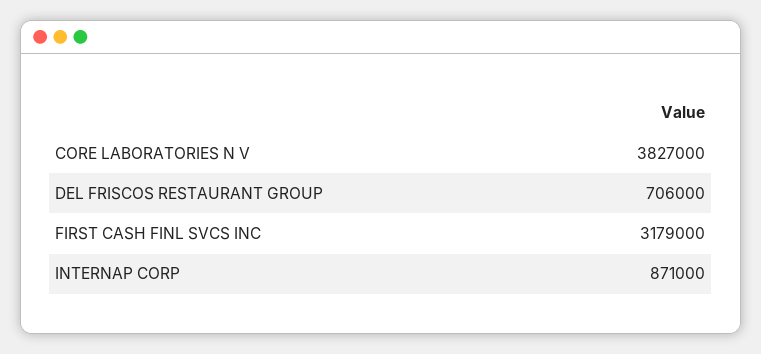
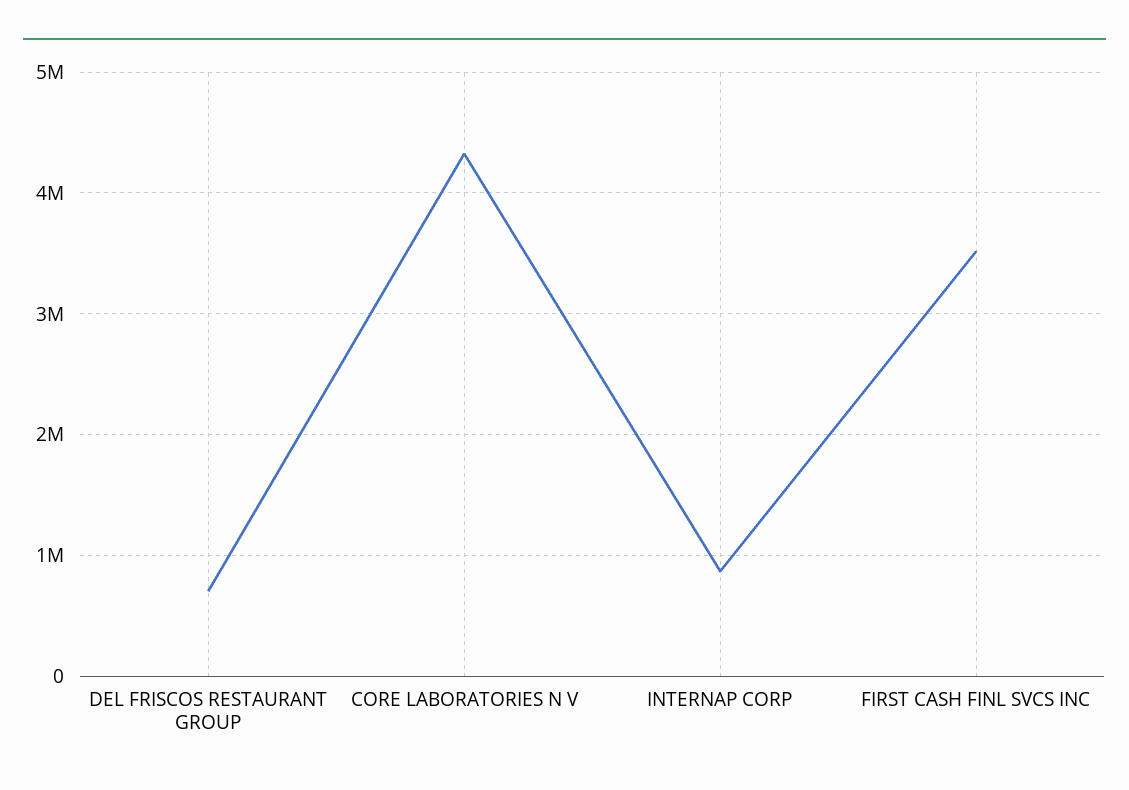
CORE LABORATORIES N V: 3827000 -> 4300000
FIRST CASH FINL SVCS INC: 3179000 -> 3500000

